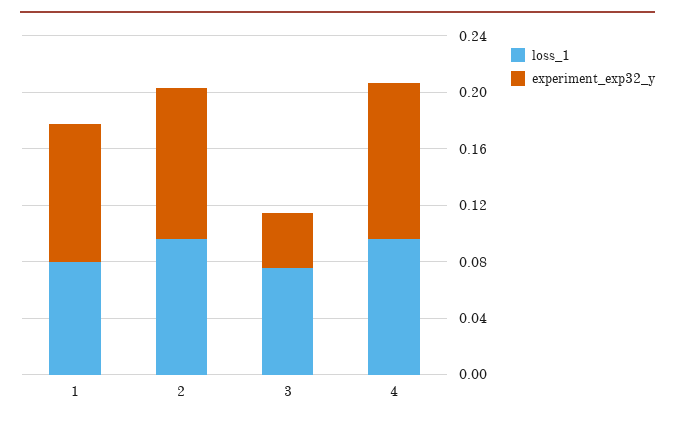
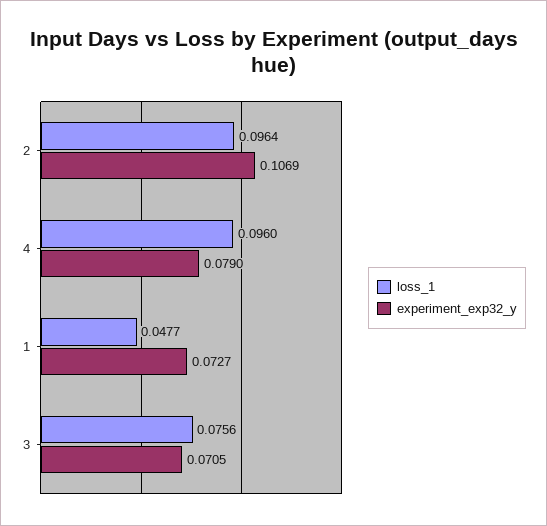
loss_1, 1: 0.08 -> 0.0477
experiment_exp32_y, 1: 0.1 -> 0.0727
experiment_exp32_y, 3: 0.04 -> 0.0705
experiment_exp32_y, 4: 0.11 -> 0.079

